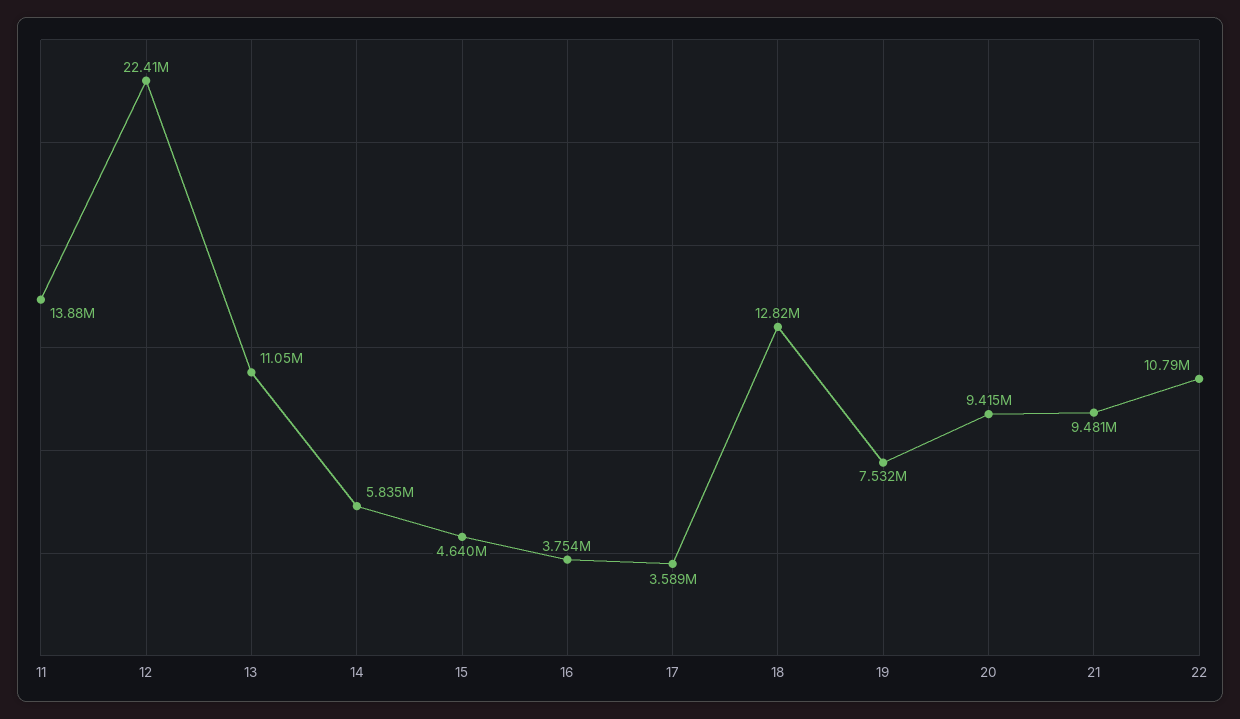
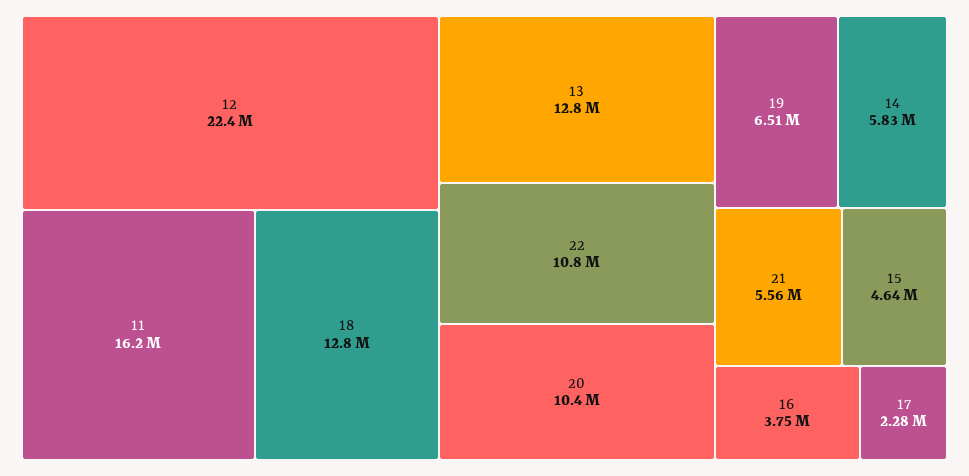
11: 13880000 -> 16200000
13: 11050000 -> 12800000
17: 3589000 -> 2280000
19: 7532000 -> 6510000
20: 9415000 -> 10400000
21: 9481000 -> 5560000

